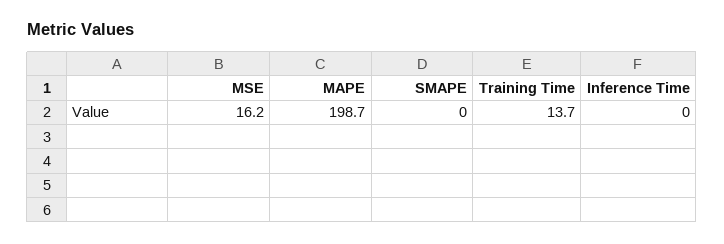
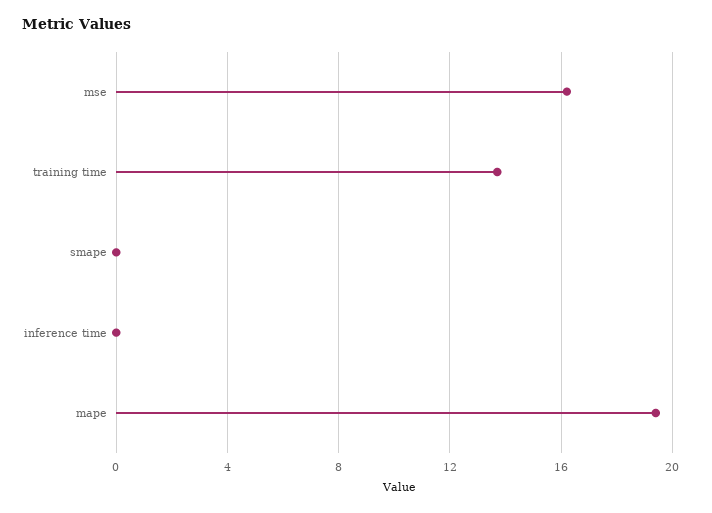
MAPE: 198.7 -> 19.5

